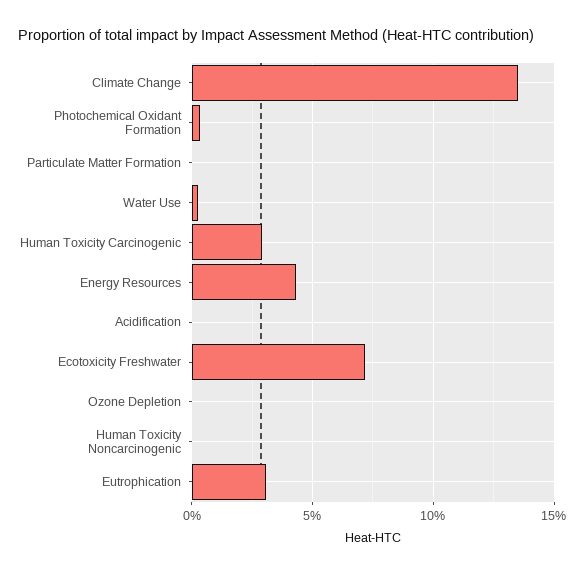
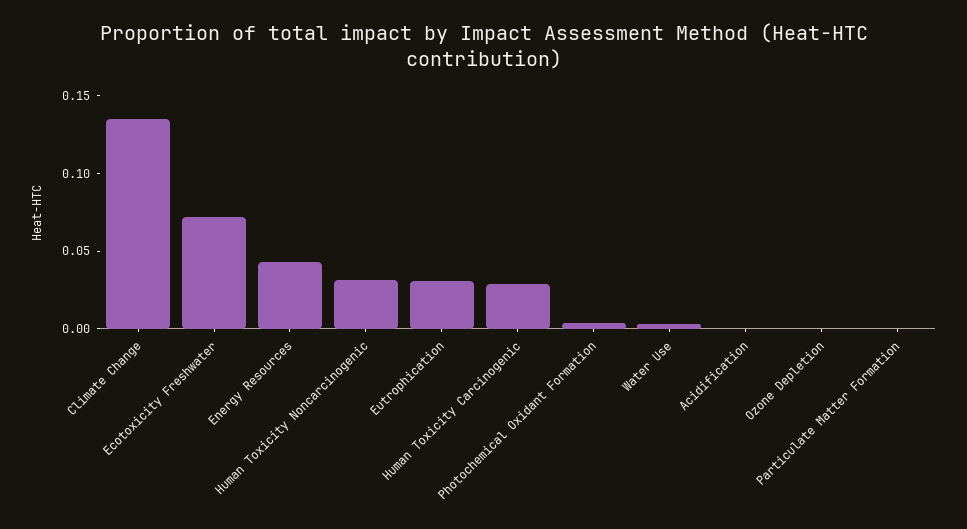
Human Toxicity Noncarcinogenic: 0 -> 0.03

